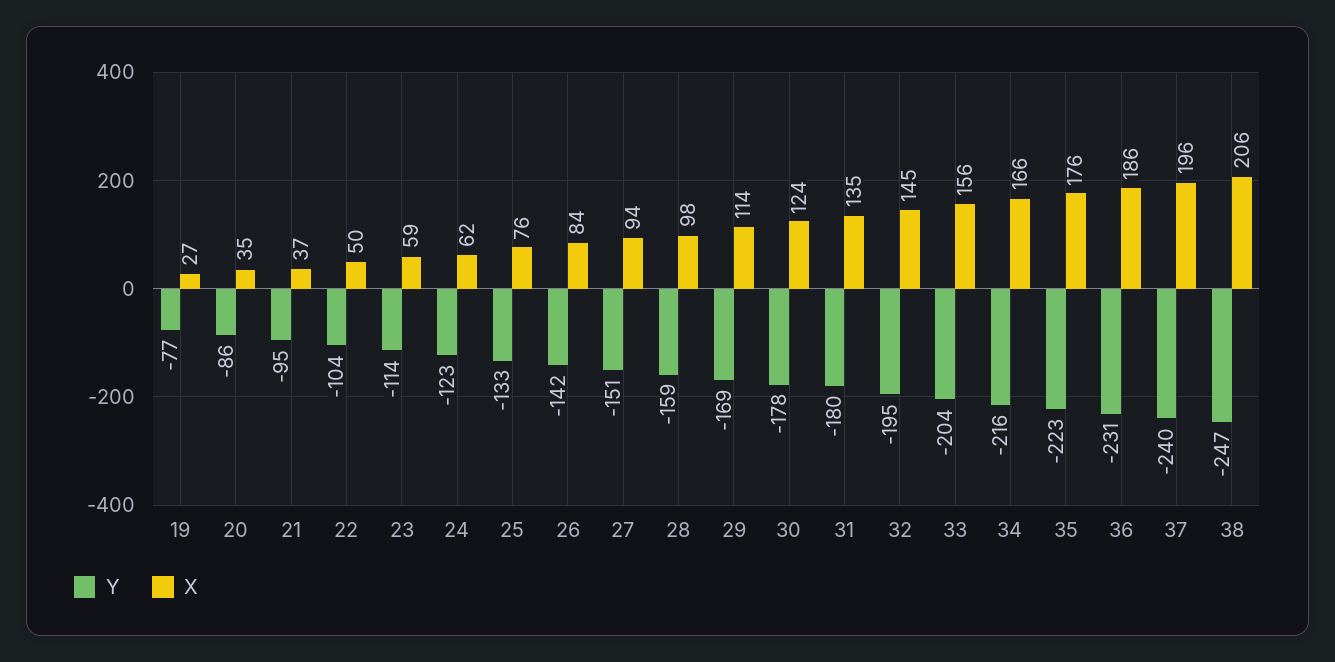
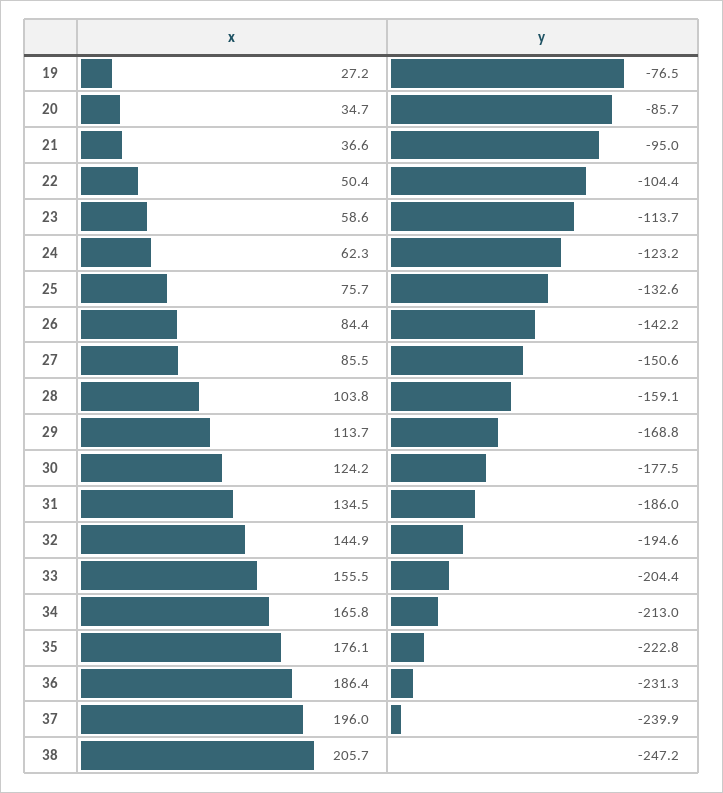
X, 27: 94 -> 85.5
X, 28: 98 -> 103.8
Y, 31: -180 -> -186
Y, 34: -216 -> -213

